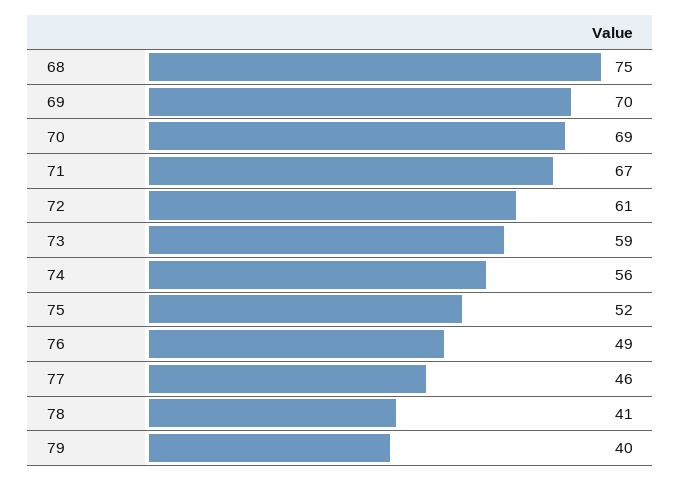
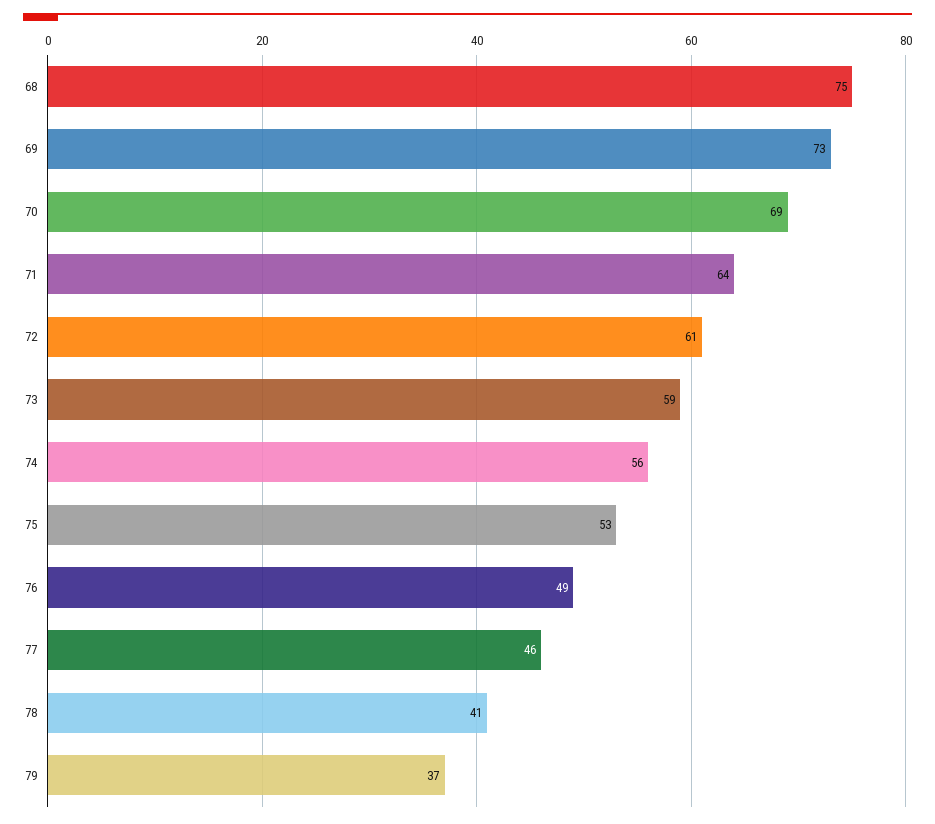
69: 70 -> 73
71: 67 -> 64
75: 52 -> 53
79: 40 -> 37

